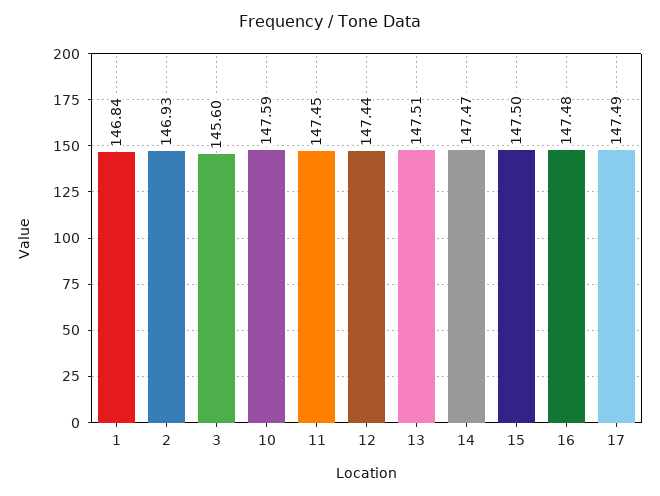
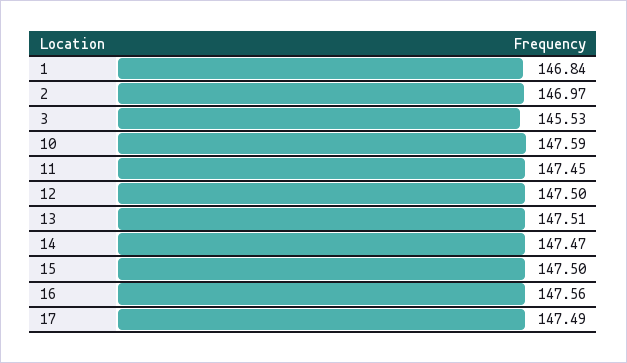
2: 146.93 -> 146.97
3: 145.6 -> 145.53
12: 147.44 -> 147.5
16: 147.48 -> 147.56

